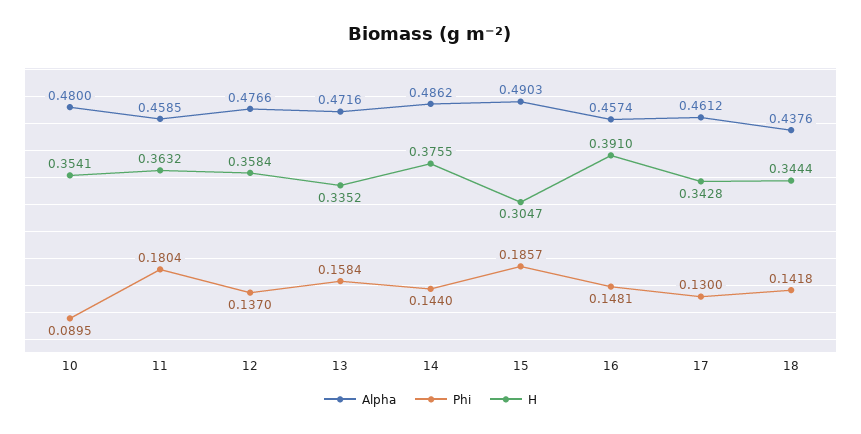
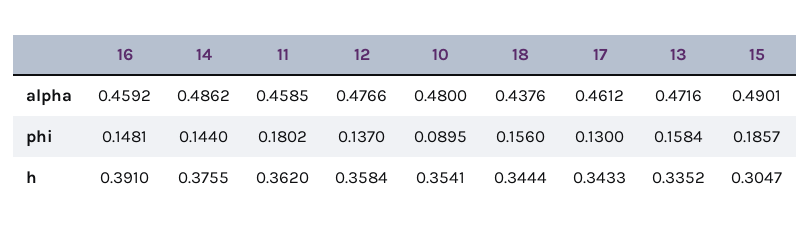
Phi, 11: 0.1804 -> 0.1802
H, 11: 0.3632 -> 0.362
Alpha, 15: 0.4903 -> 0.4901
Alpha, 16: 0.4574 -> 0.4592
H, 17: 0.3428 -> 0.3433
Phi, 18: 0.1418 -> 0.156

